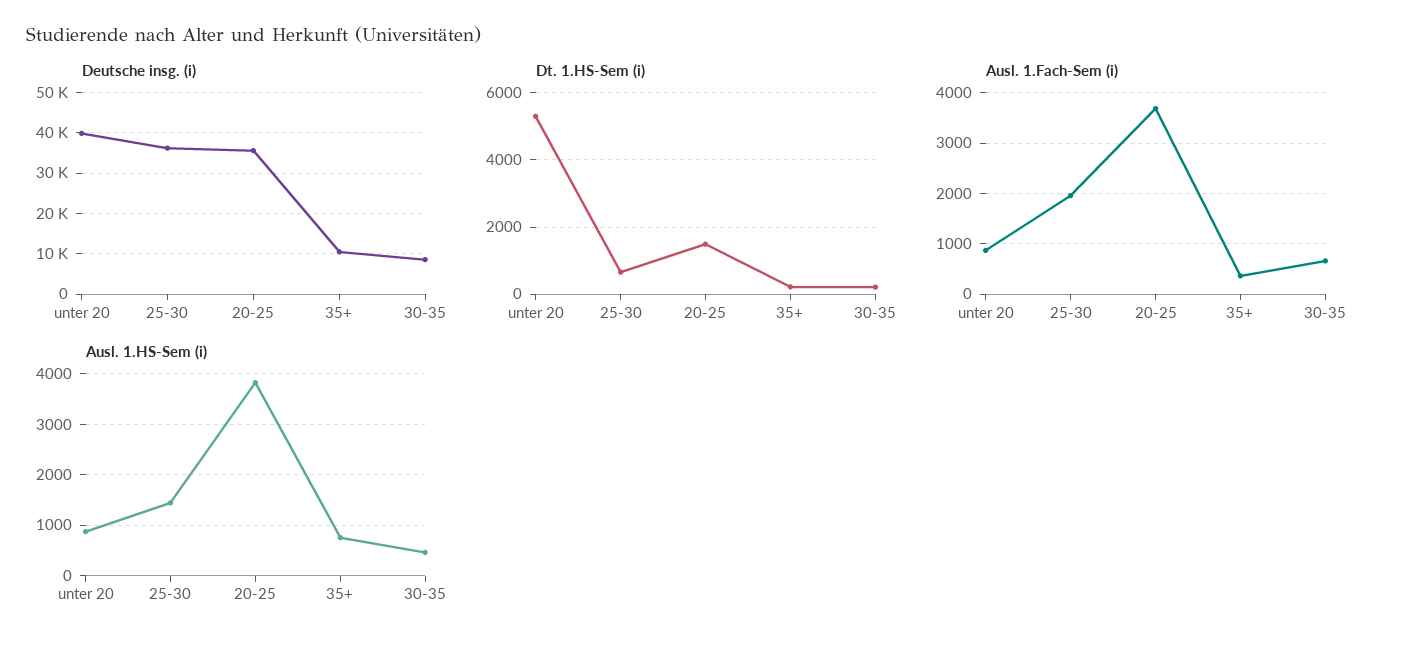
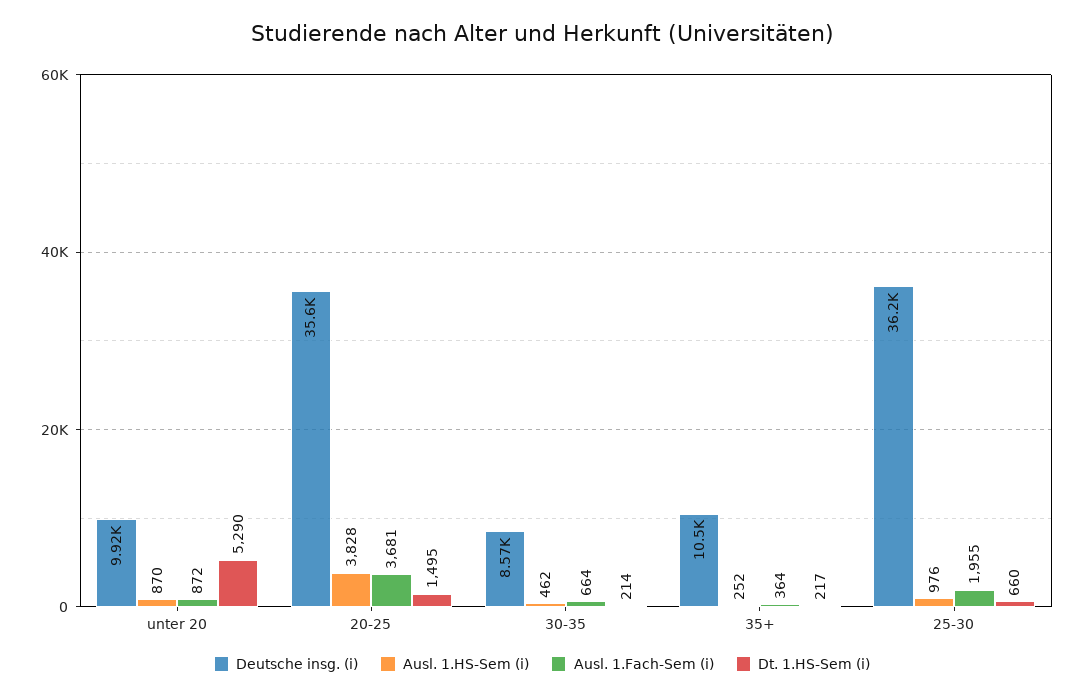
Deutsche insg. (i), unter 20: 40000 -> 9920
Ausl. 1.HS-Sem (i), 25-30: 1400 -> 976
Ausl. 1.HS-Sem (i), 35+: 800 -> 252

